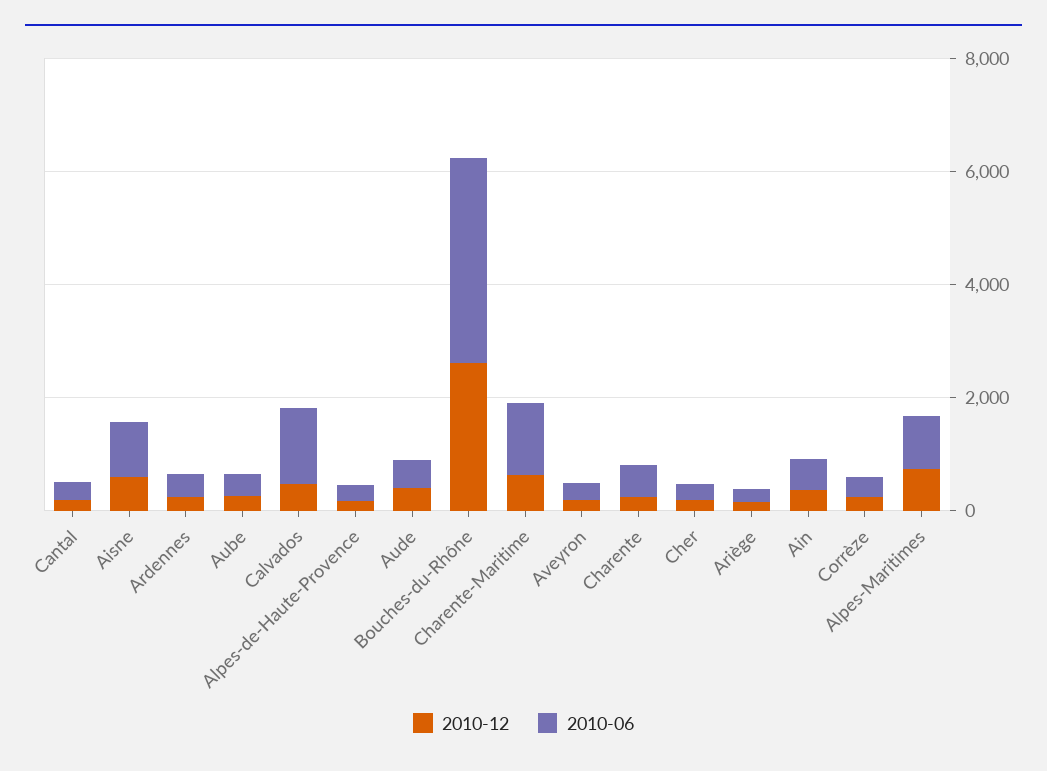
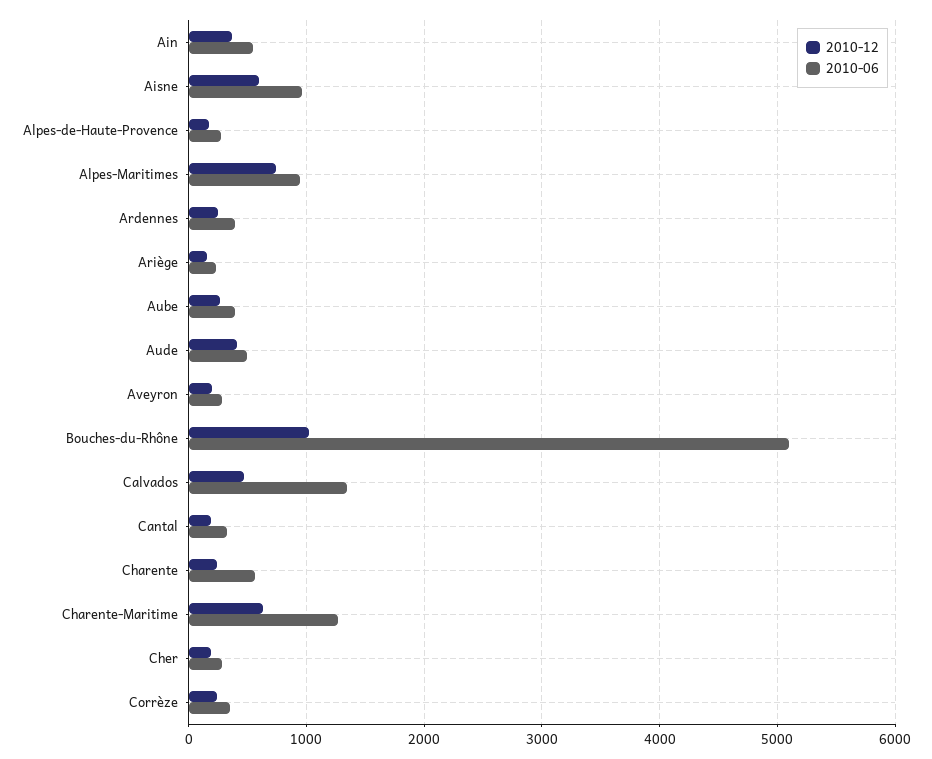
2010-12, Bouches-du-Rhône: 2500 -> 1000
2010-06, Bouches-du-Rhône: 3500 -> 5100

